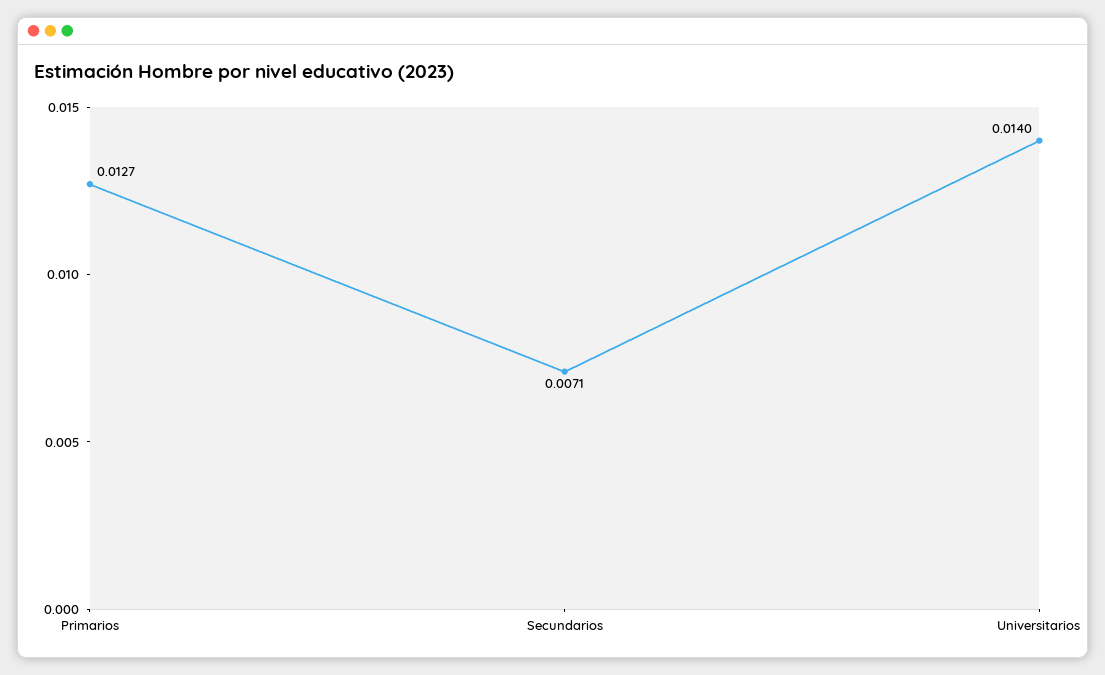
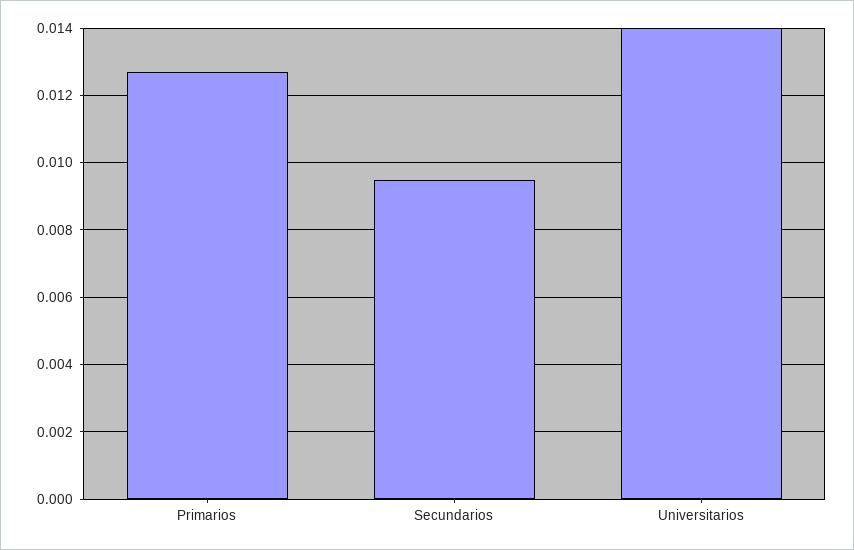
Secundarios: 0.0071 -> 0.0095

